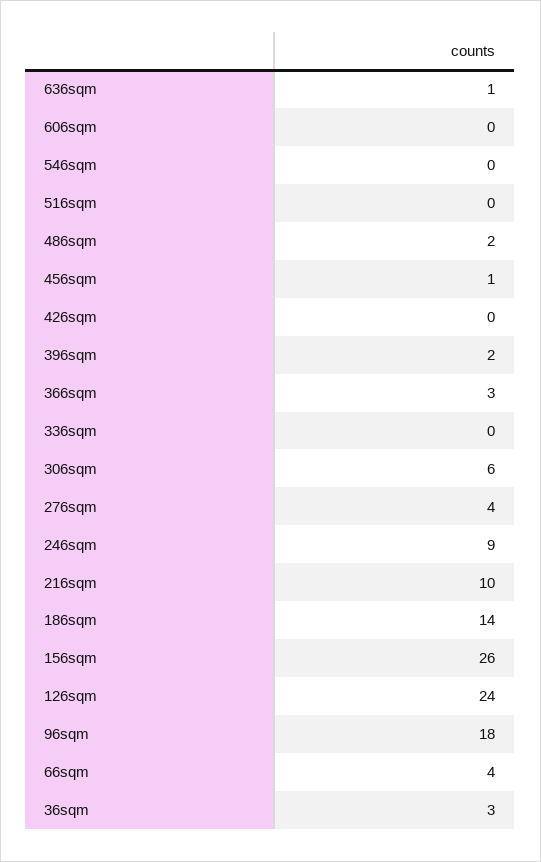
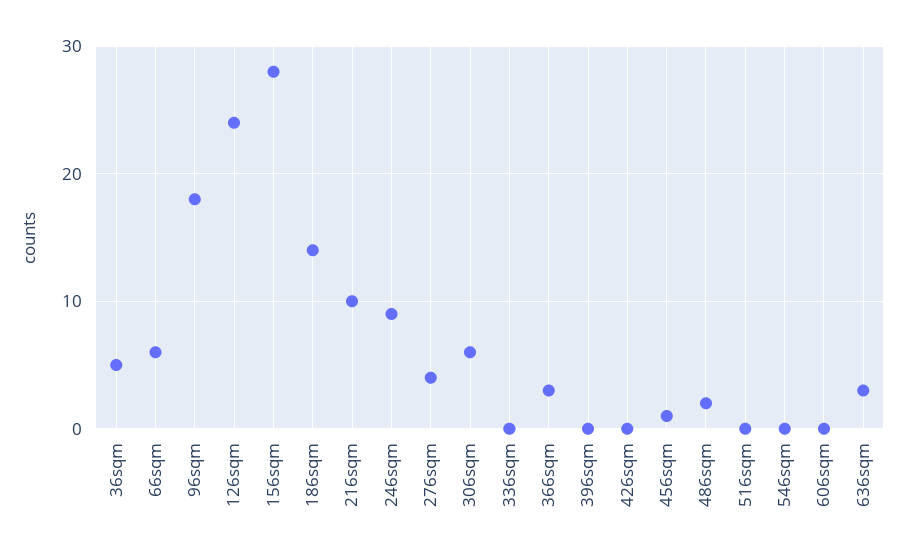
636sqm: 1 -> 3
396sqm: 2 -> 0
156sqm: 26 -> 28
66sqm: 4 -> 6
36sqm: 3 -> 5

